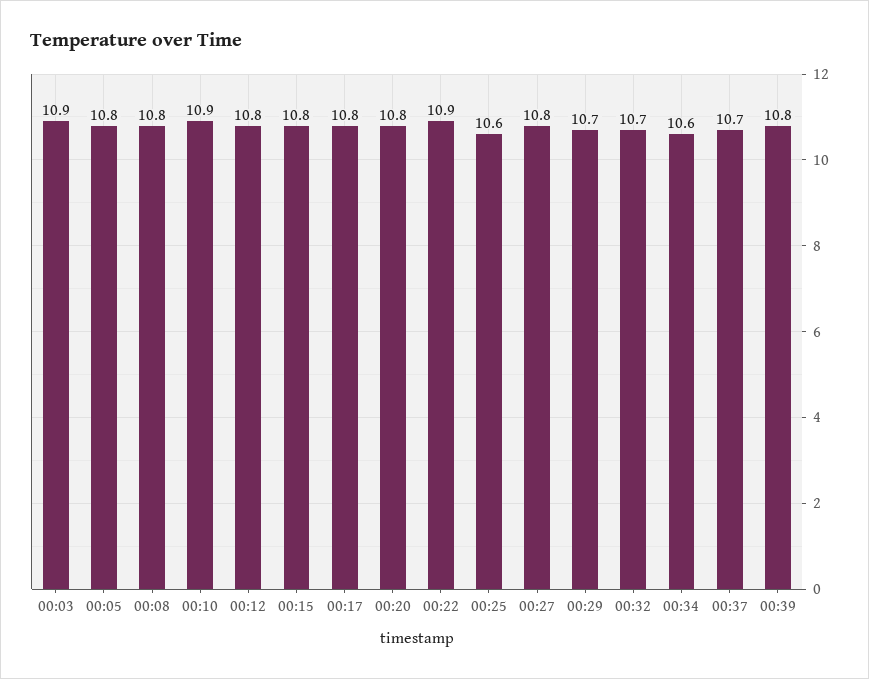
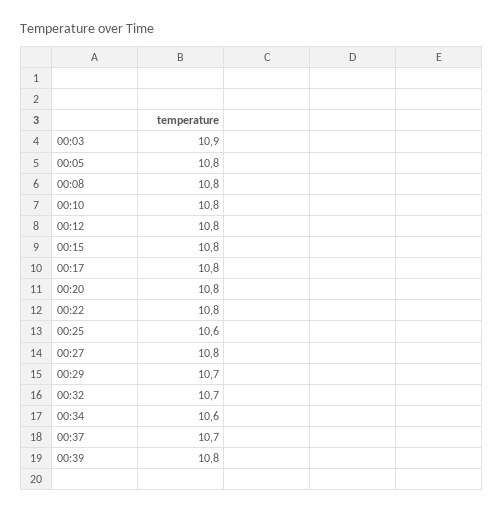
00:10: 10.9 -> 10.8
00:22: 10.9 -> 10.8

